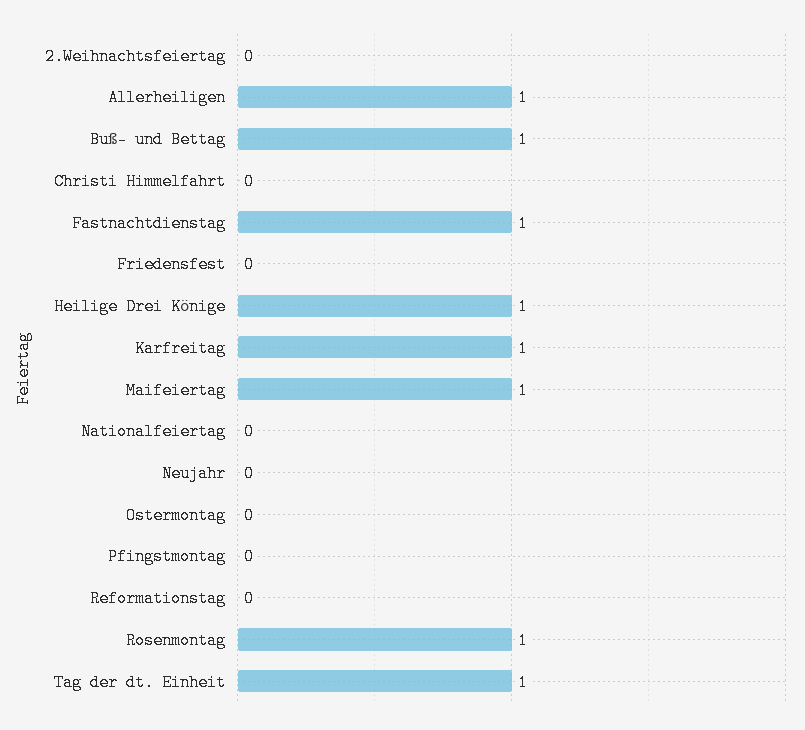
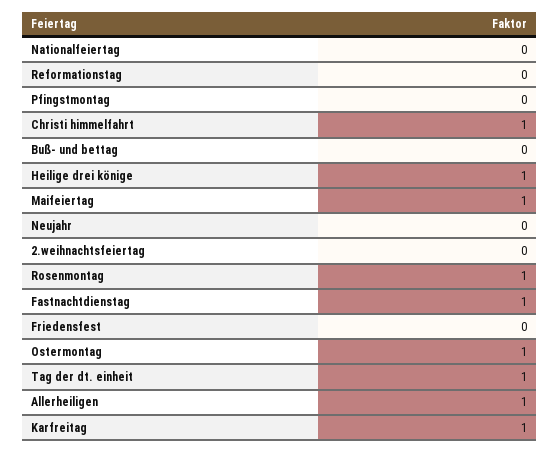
Buß- und Bettag: 1 -> 0
Christi Himmelfahrt: 0 -> 1
Ostermontag: 0 -> 1

